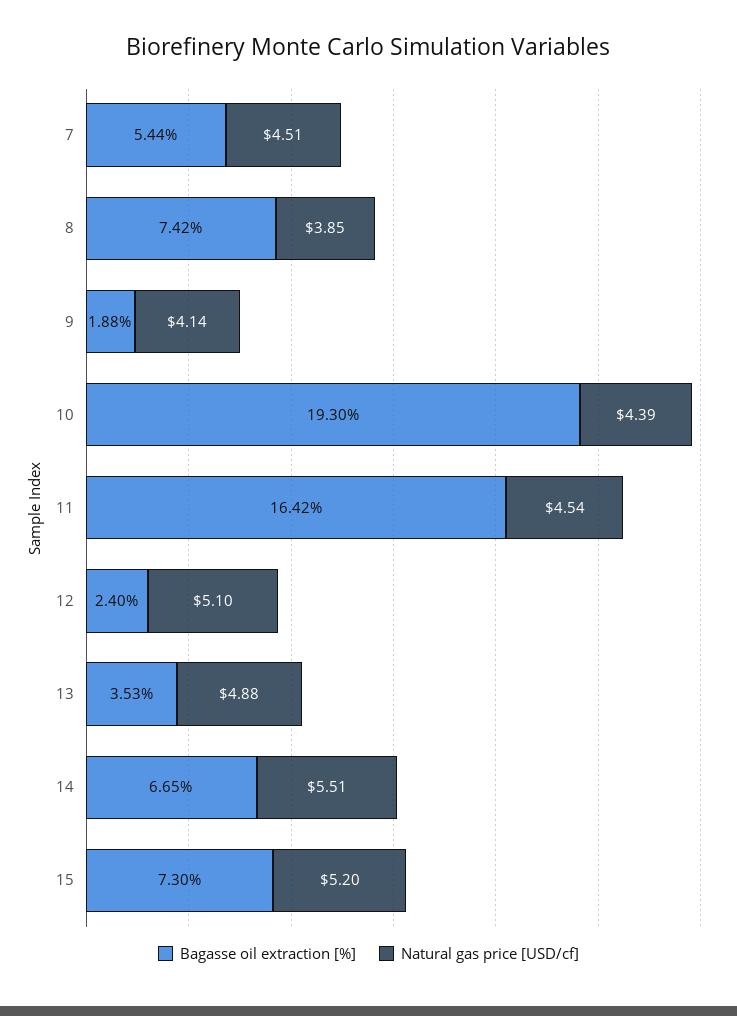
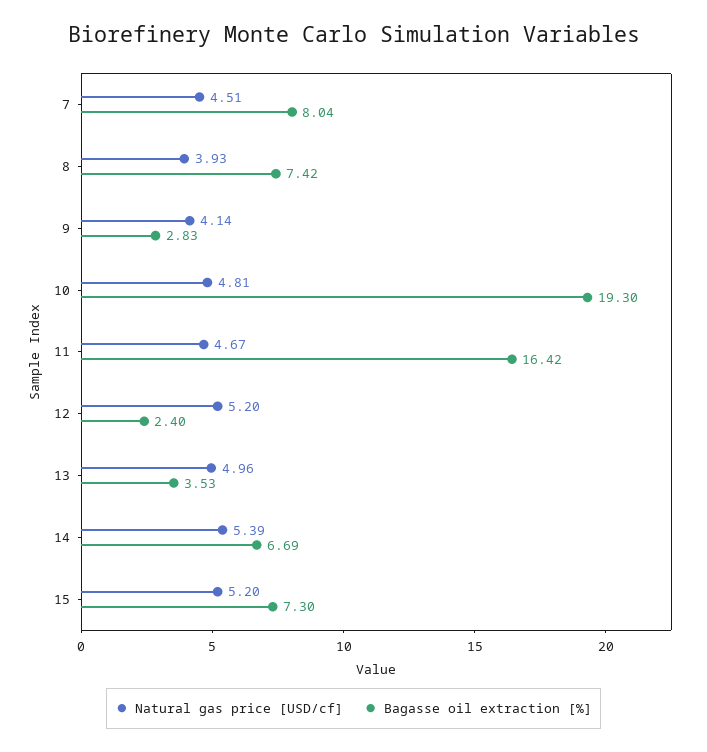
Bagasse oil extraction [%], 7: 5.44 -> 8.04
Natural gas price [USD/cf], 8: 3.85 -> 3.93
Bagasse oil extraction [%], 9: 1.88 -> 2.83
Natural gas price [USD/cf], 10: 4.39 -> 4.81
Natural gas price [USD/cf], 11: 4.54 -> 4.67
Natural gas price [USD/cf], 12: 5.1 -> 5.2
Natural gas price [USD/cf], 13: 4.88 -> 4.96
Bagasse oil extraction [%], 14: 6.65 -> 6.69
Natural gas price [USD/cf], 14: 5.51 -> 5.39

